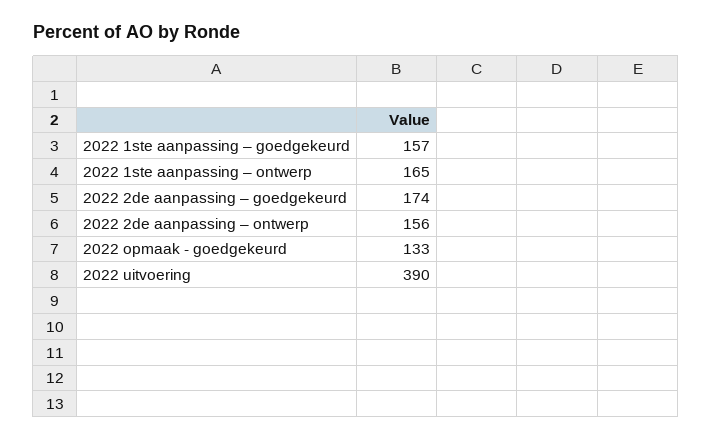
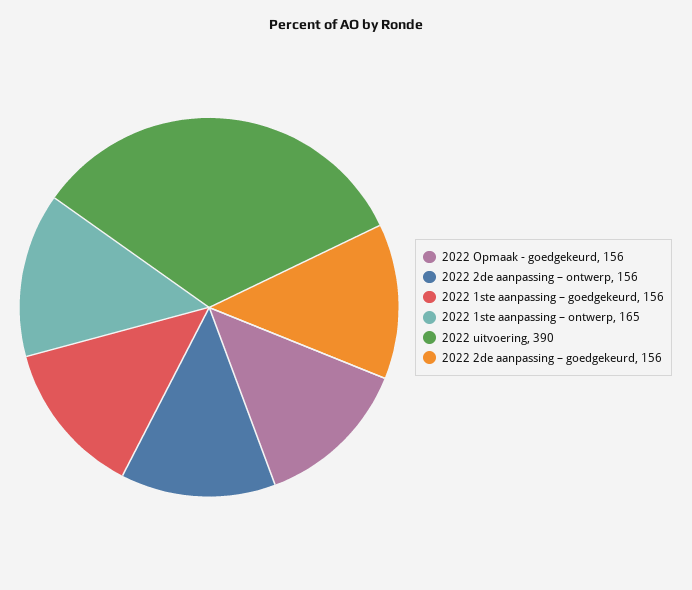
2022 1ste aanpassing – goedgekeurd: 157 -> 156
2022 2de aanpassing – goedgekeurd: 174 -> 156
2022 opmaak - goedgekeurd: 133 -> 156

